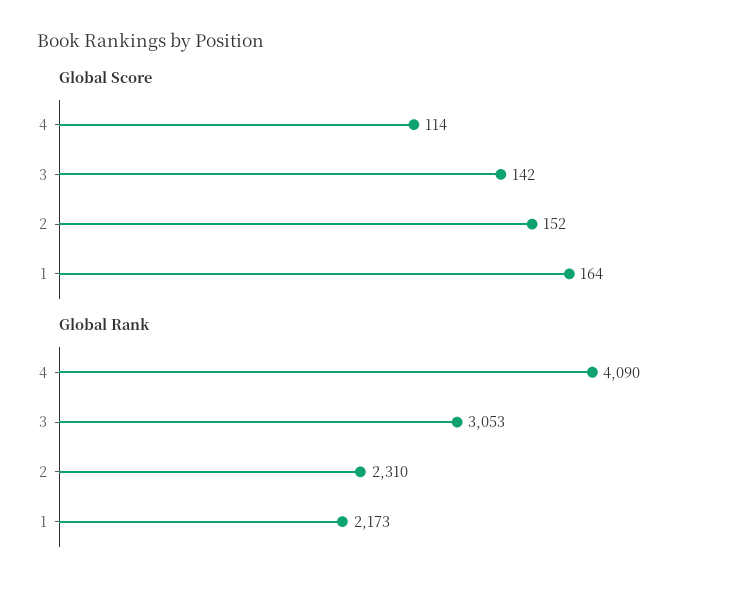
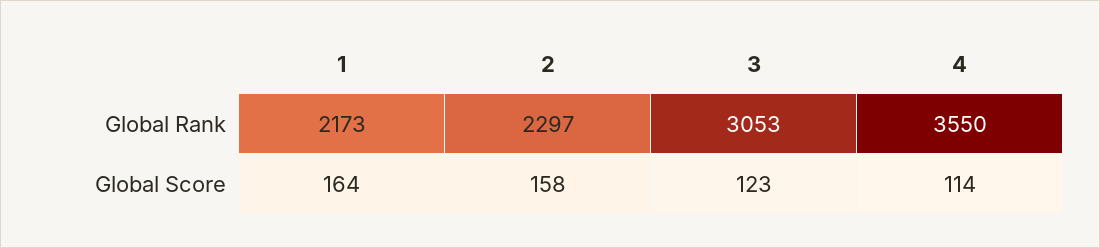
Global Score, 3: 142 -> 123
Global Score, 2: 152 -> 158
Global Rank, 4: 4090 -> 3550
Global Rank, 2: 2310 -> 2297

